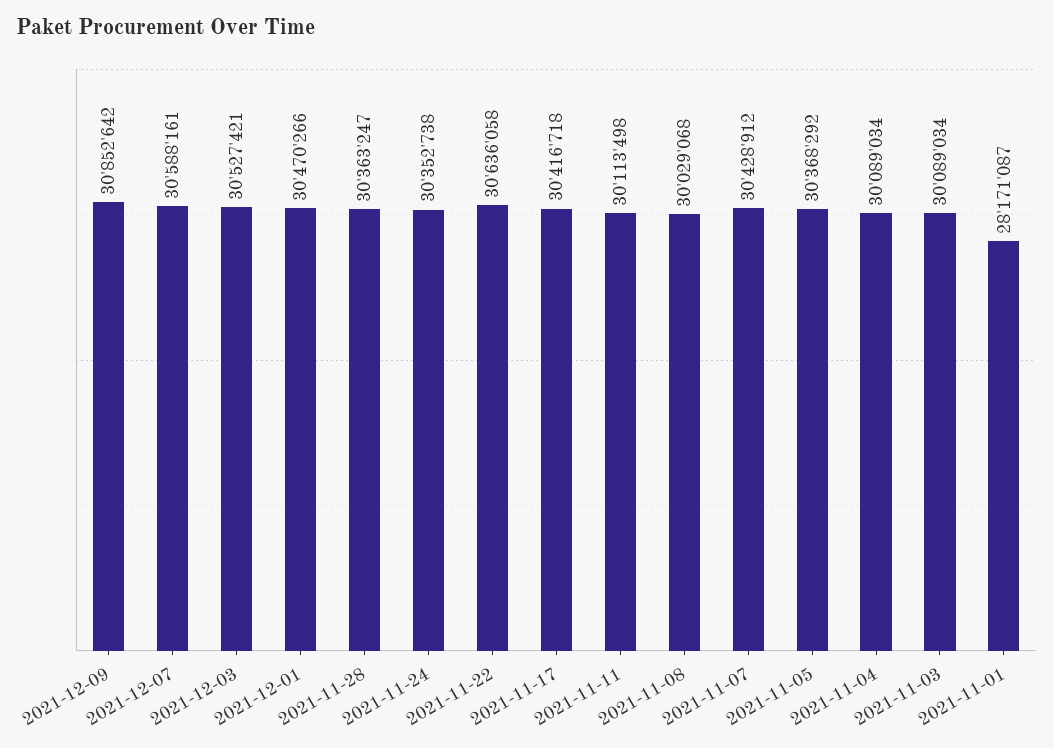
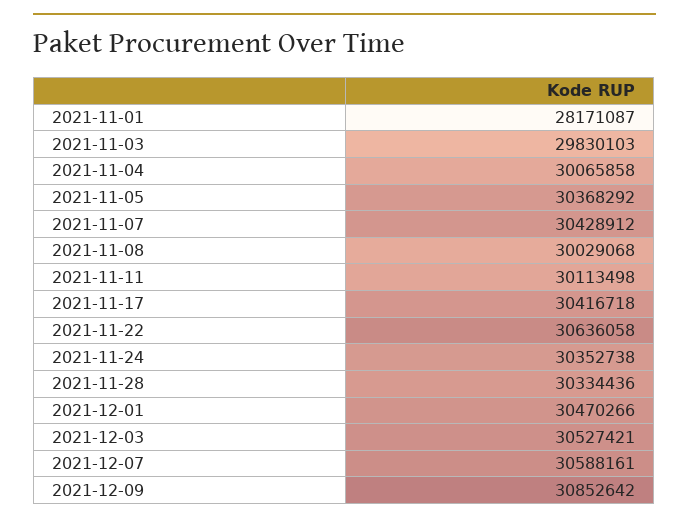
2021-11-28: 30363247 -> 30334436
2021-11-04: 30089034 -> 30065858
2021-11-03: 30089034 -> 29830103

